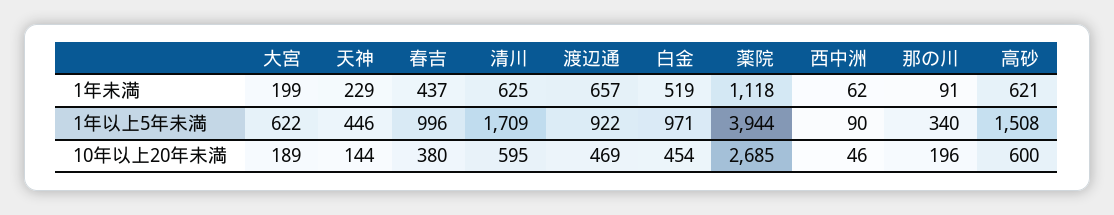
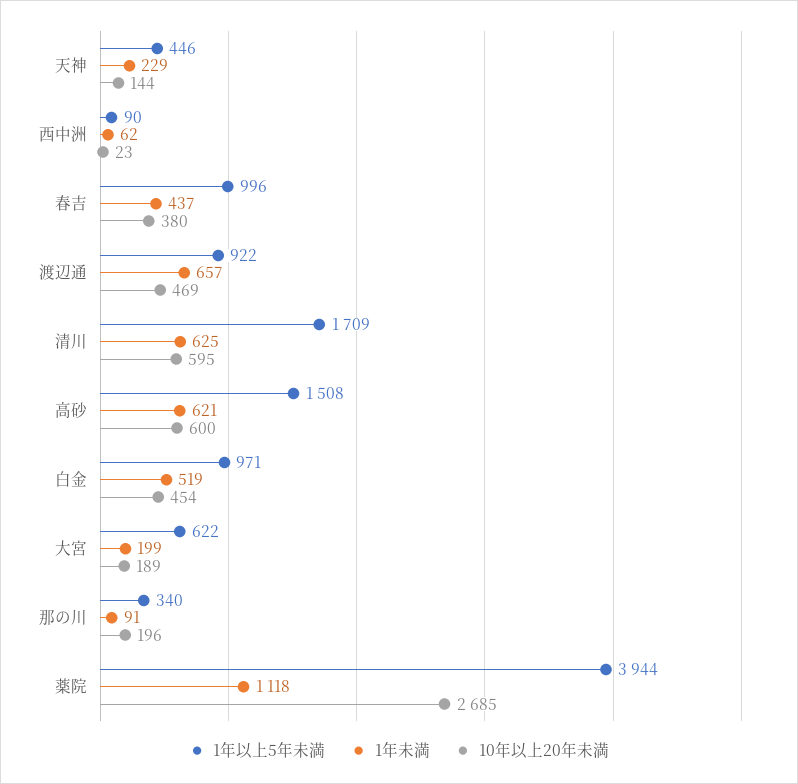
10年以上20年未満, 西中洲: 46 -> 23

